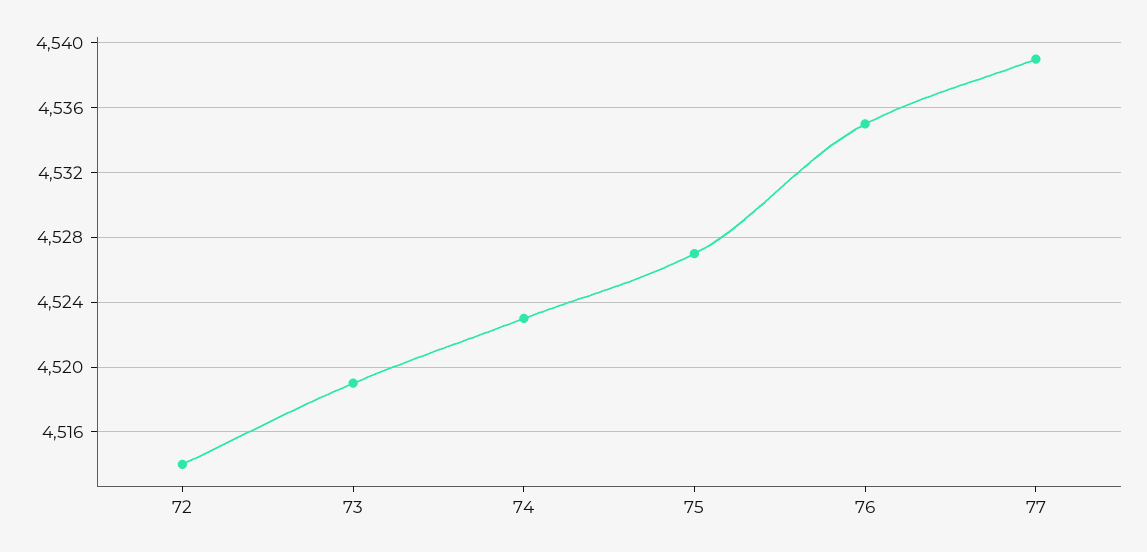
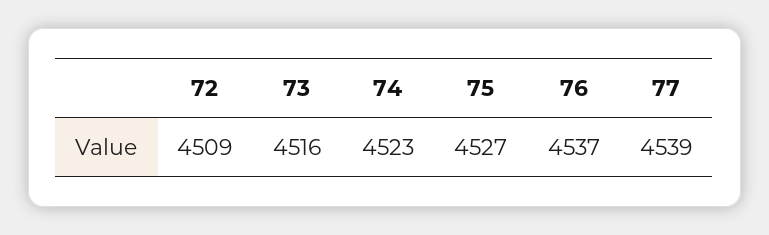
72: 4514 -> 4509
73: 4519 -> 4516
76: 4535 -> 4537

